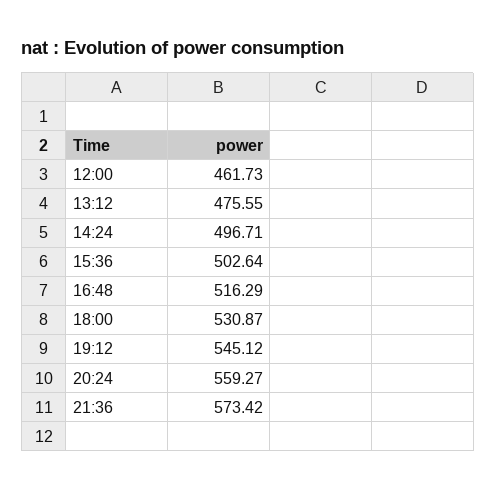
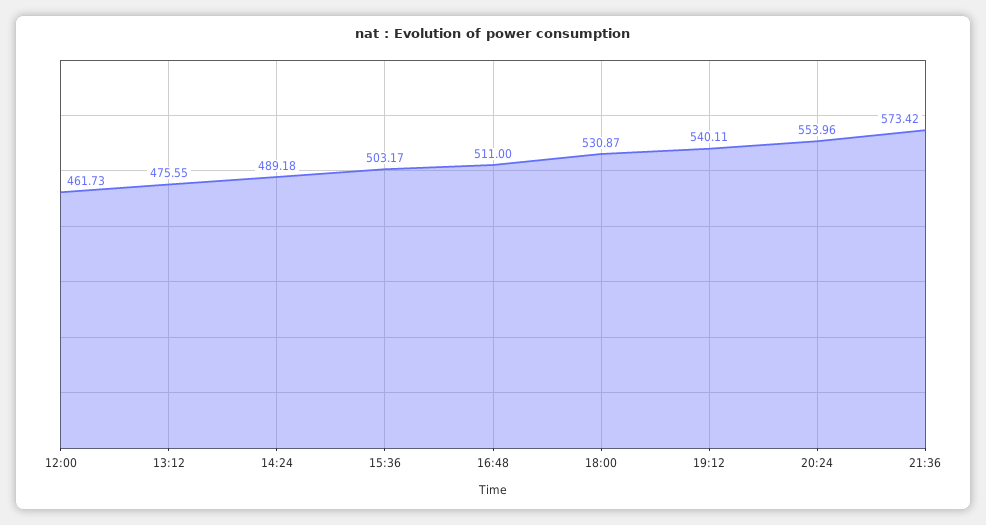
14:24: 496.71 -> 489.18
15:36: 502.64 -> 503.17
16:48: 516.29 -> 511
19:12: 545.12 -> 540.11
20:24: 559.27 -> 553.96

